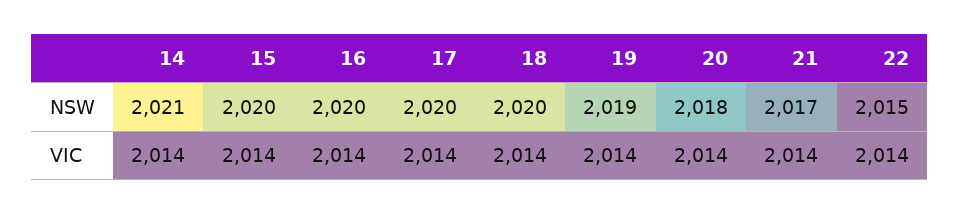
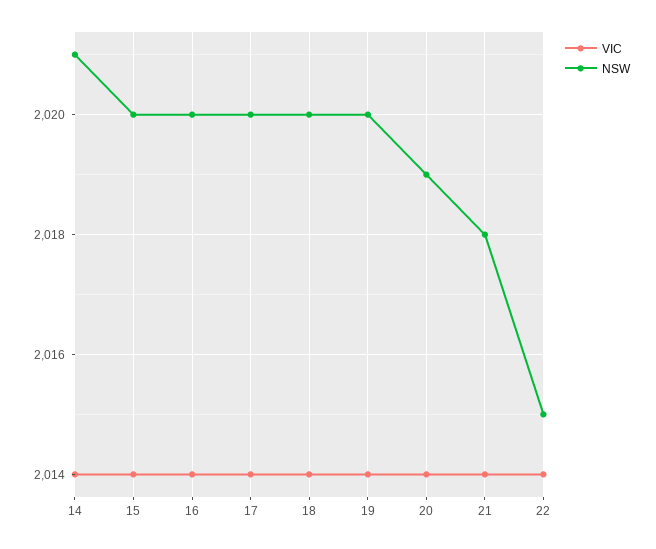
NSW, 19: 2019 -> 2020
NSW, 20: 2018 -> 2019
NSW, 21: 2017 -> 2018

